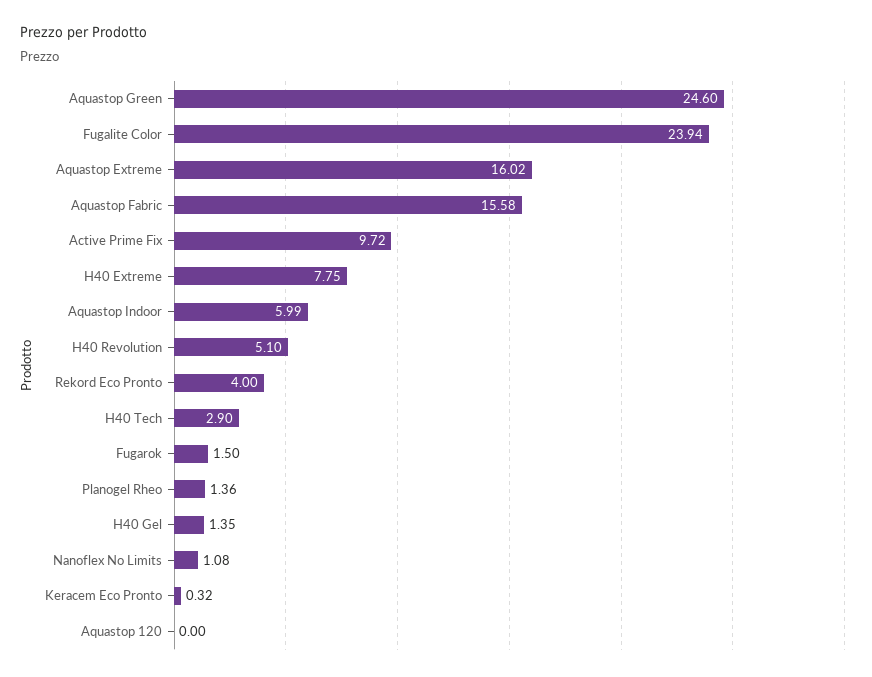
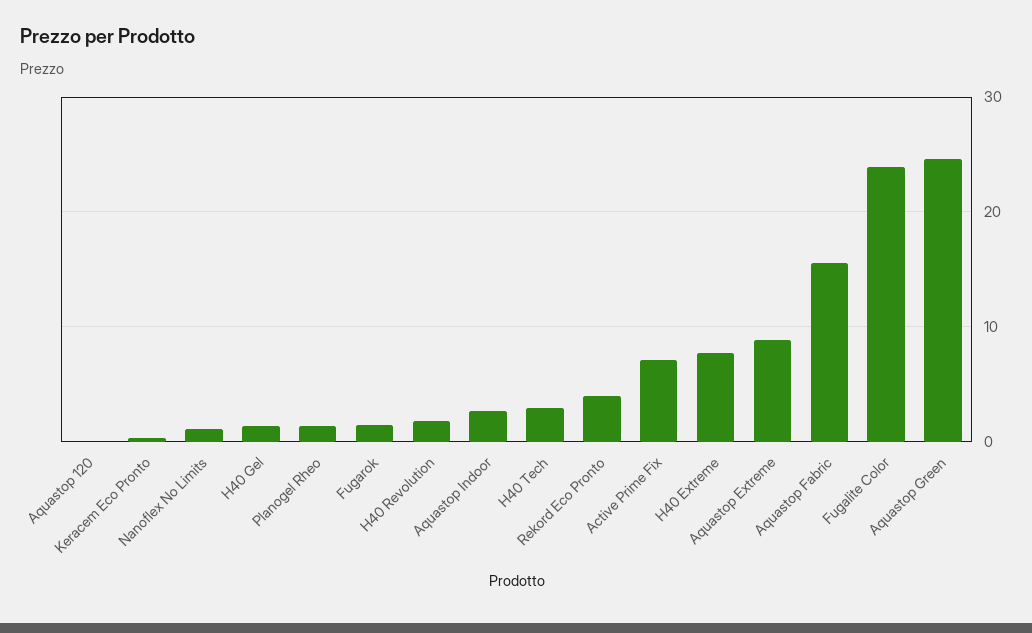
Aquastop Extreme: 16.02 -> 9
Active Prime Fix: 9.72 -> 7
Aquastop Indoor: 5.99 -> 3
H40 Revolution: 5.1 -> 2

